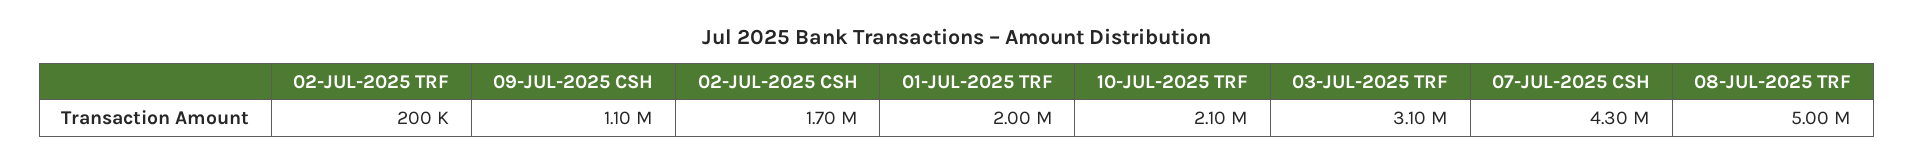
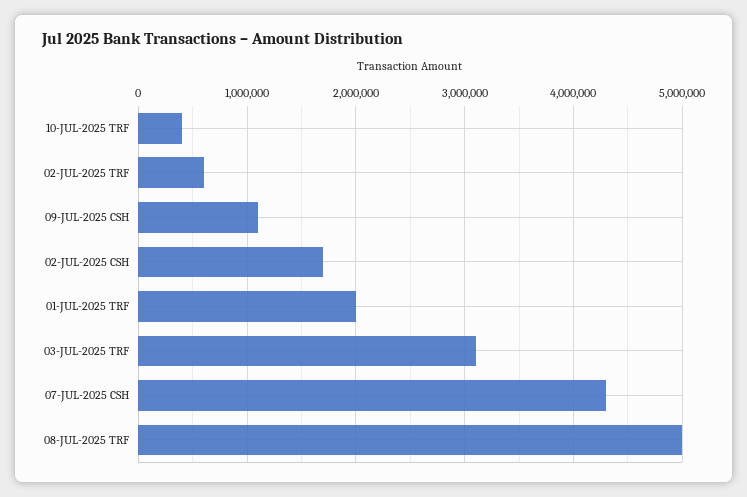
02-JUL-2025 TRF: 200000 -> 600000
10-JUL-2025 TRF: 2100000 -> 400000

